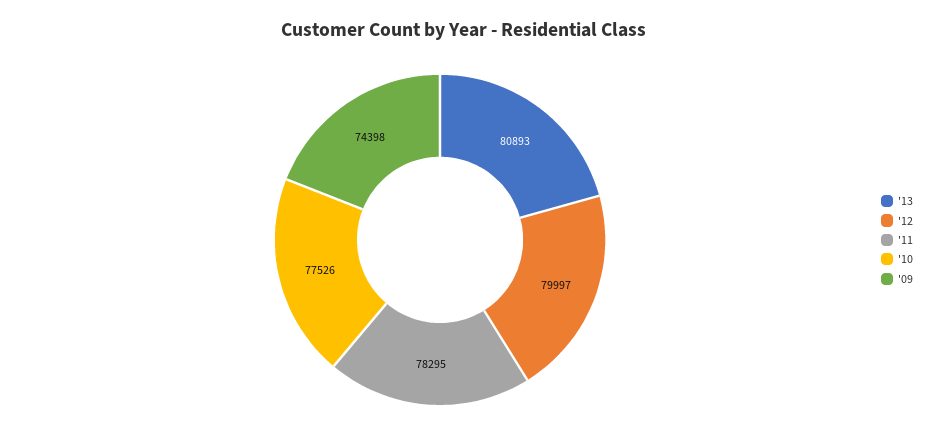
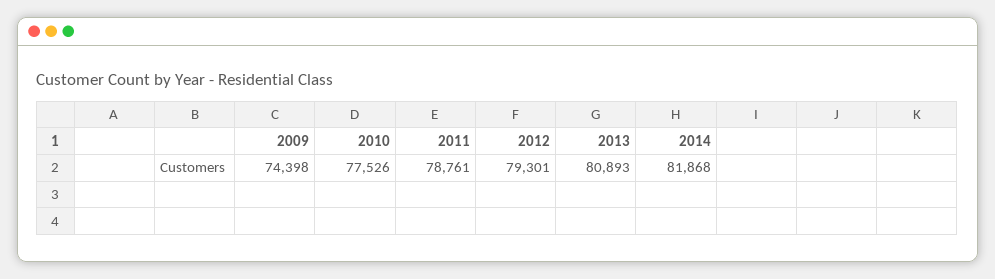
'12: 79997 -> 79301
'11: 78295 -> 78761
2014: none -> 81868

